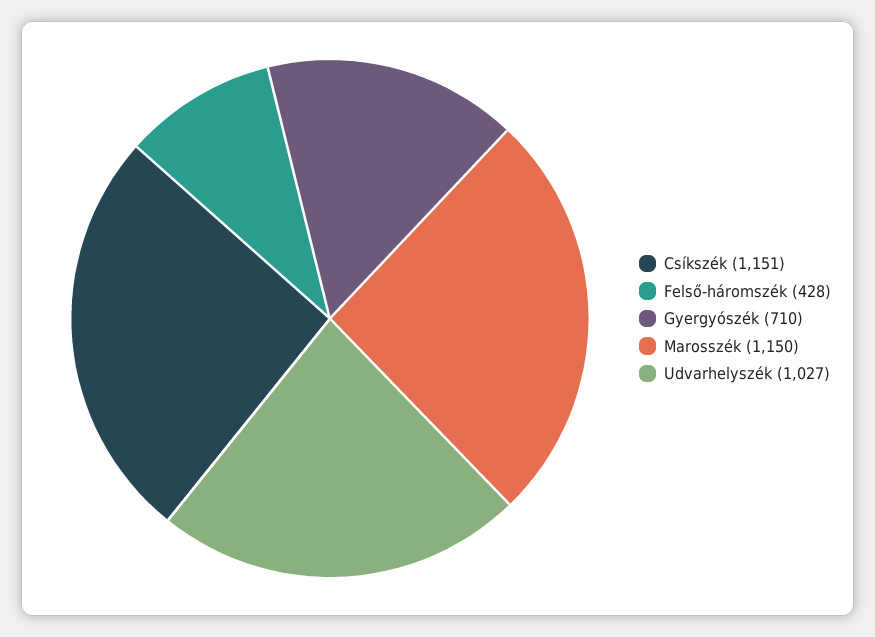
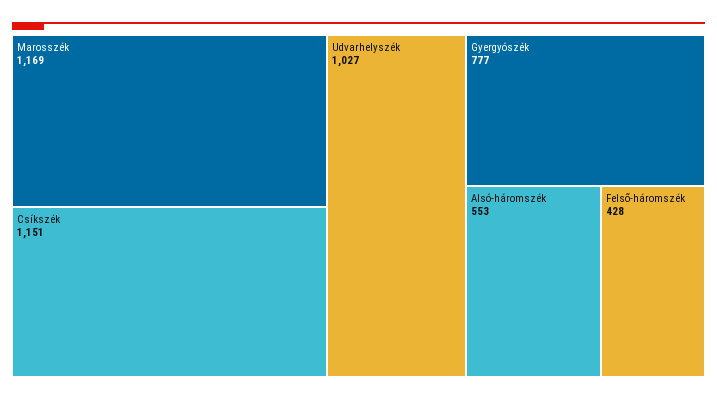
Gyergyószék: 710 -> 777
Marosszék: 1150 -> 1169
Alsó-háromszék: none -> 553

